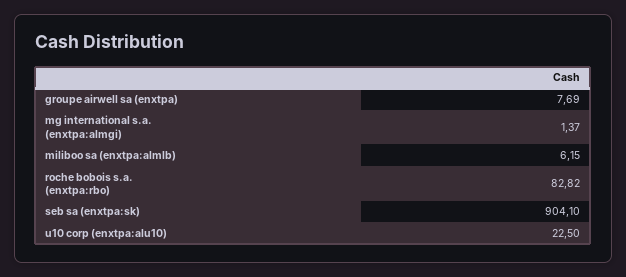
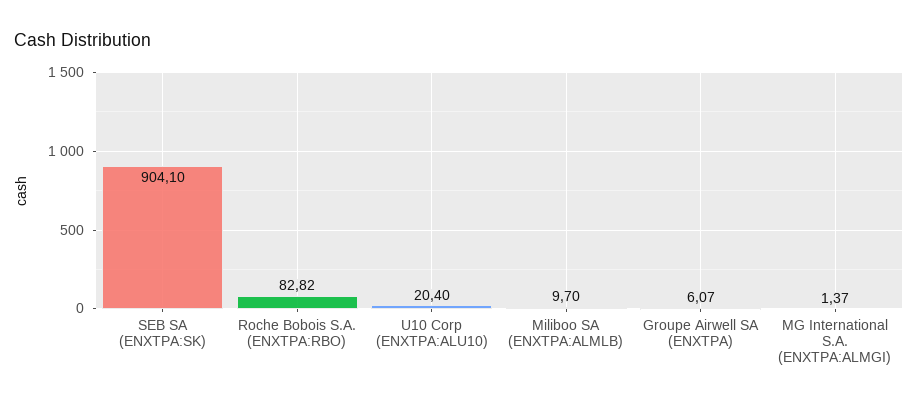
groupe airwell sa (enxtpa): 7.69 -> 6.07
miliboo sa (enxtpa:almlb): 6.15 -> 9.7
u10 corp (enxtpa:alu10): 22.5 -> 20.4

